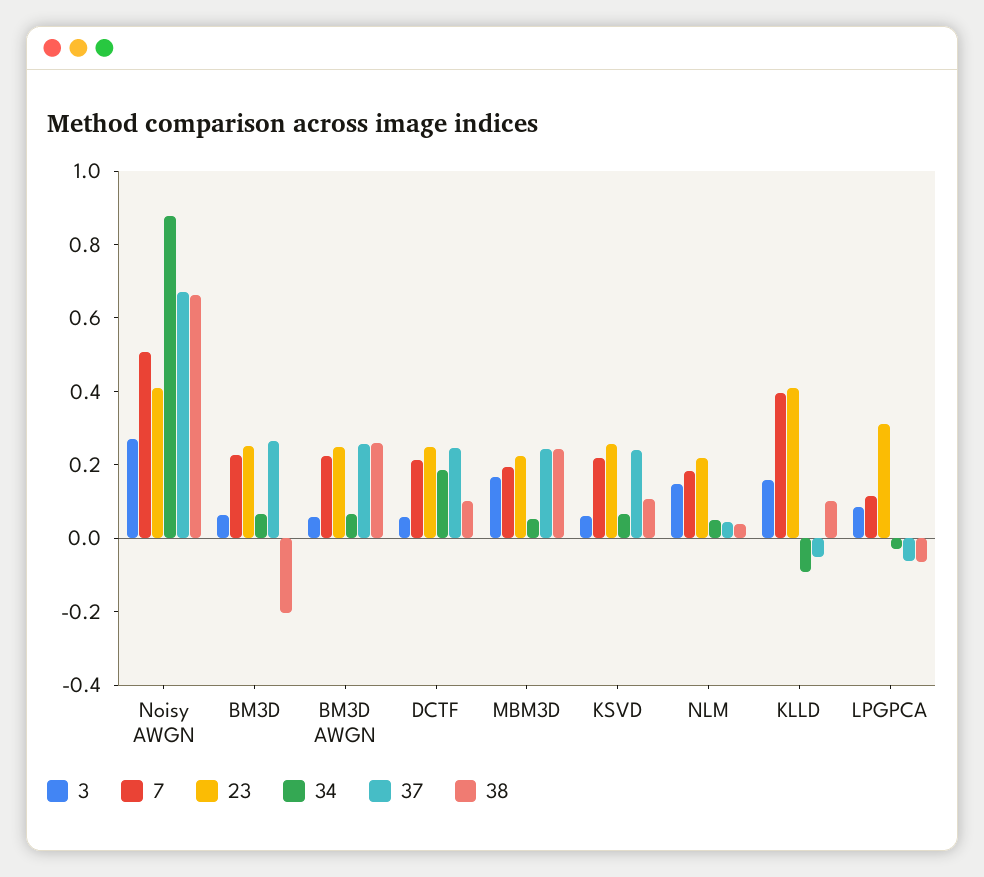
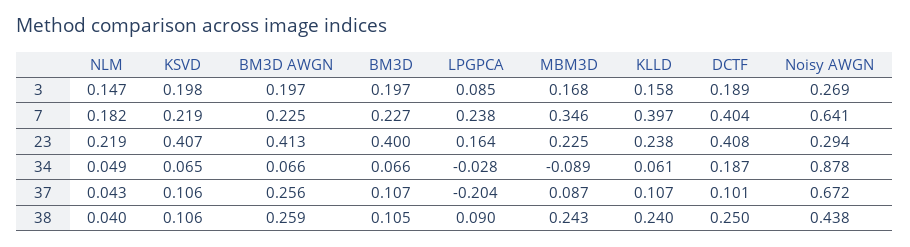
7, Noisy AWGN: 0.5 -> 0.641
23, Noisy AWGN: 0.4 -> 0.294
38, Noisy AWGN: 0.65 -> 0.438
3, BM3D: 0.05 -> 0.197
23, BM3D: 0.25 -> 0.4
37, BM3D: 0.25 -> 0.107
38, BM3D: -0.2 -> 0.105
3, BM3D AWGN: 0.05 -> 0.197
23, BM3D AWGN: 0.25 -> 0.413
3, DCTF: 0.05 -> 0.189
7, DCTF: 0.2 -> 0.404
23, DCTF: 0.25 -> 0.408
37, DCTF: 0.25 -> 0.101
38, DCTF: 0.1 -> 0.25
7, MBM3D: 0.2 -> 0.346
34, MBM3D: 0.05 -> -0.089
37, MBM3D: 0.25 -> 0.087
3, KSVD: 0.05 -> 0.198
23, KSVD: 0.25 -> 0.407
37, KSVD: 0.25 -> 0.106
23, KLLD: 0.4 -> 0.238
34, KLLD: -0.1 -> 0.061
37, KLLD: -0.05 -> 0.107
38, KLLD: 0.1 -> 0.24
7, LPGPCA: 0.1 -> 0.238
23, LPGPCA: 0.3 -> 0.164
37, LPGPCA: -0.05 -> -0.204
38, LPGPCA: -0.05 -> 0.09

